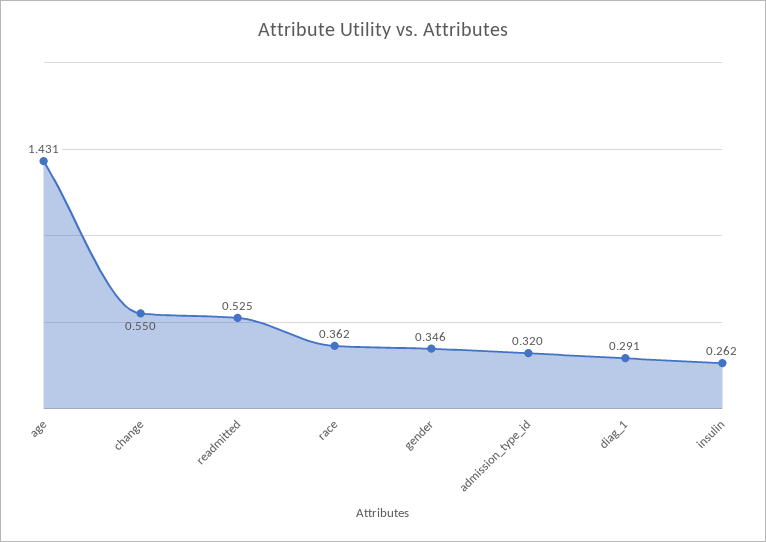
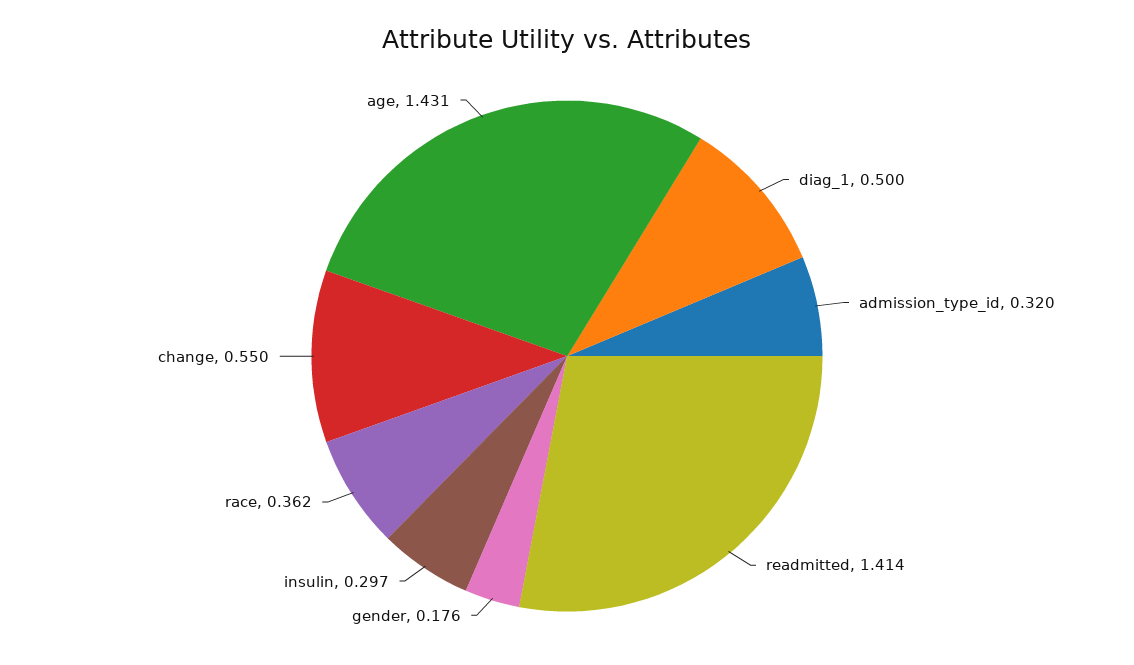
readmitted: 0.525 -> 1.414
gender: 0.346 -> 0.176
diag_1: 0.291 -> 0.5
insulin: 0.262 -> 0.297

